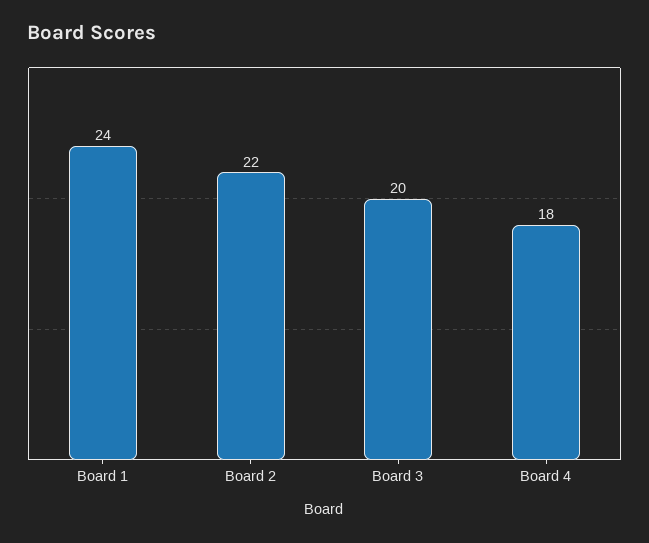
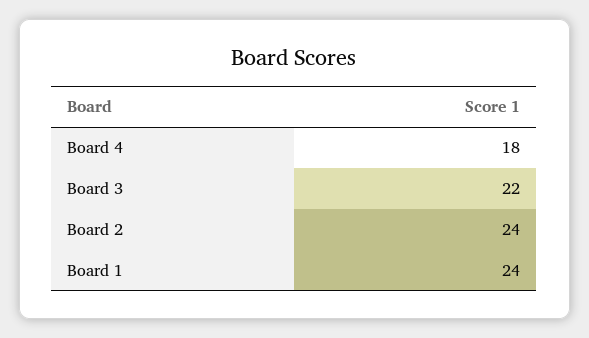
Board 2: 22 -> 24
Board 3: 20 -> 22

